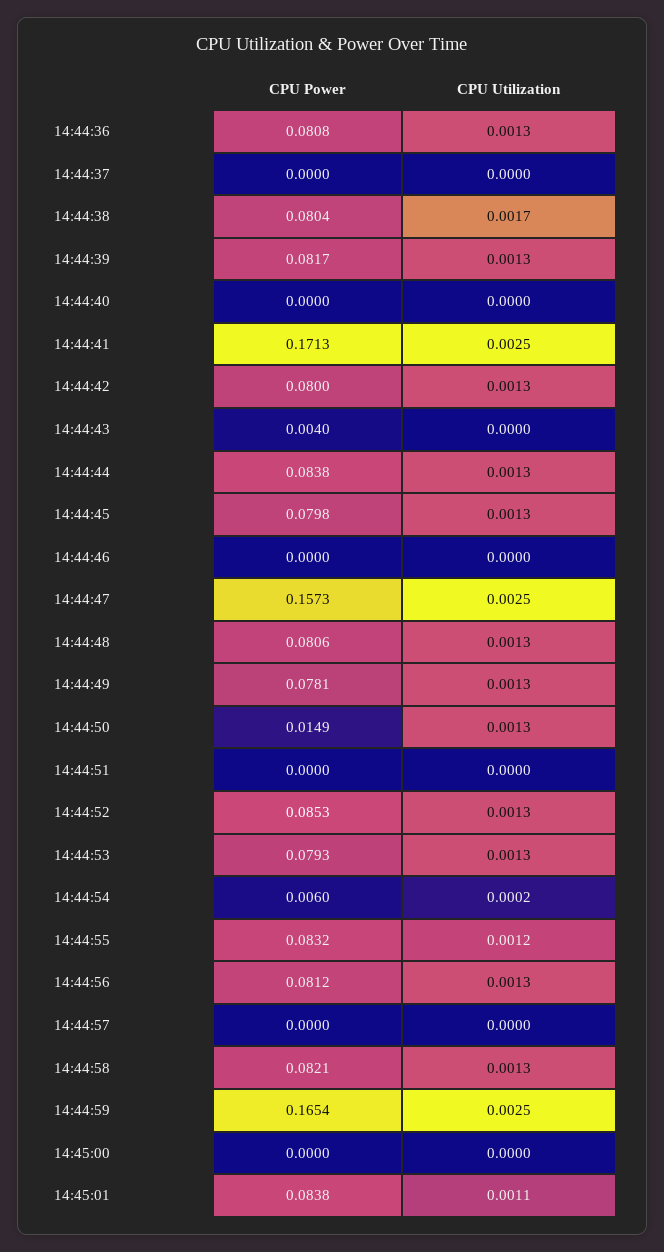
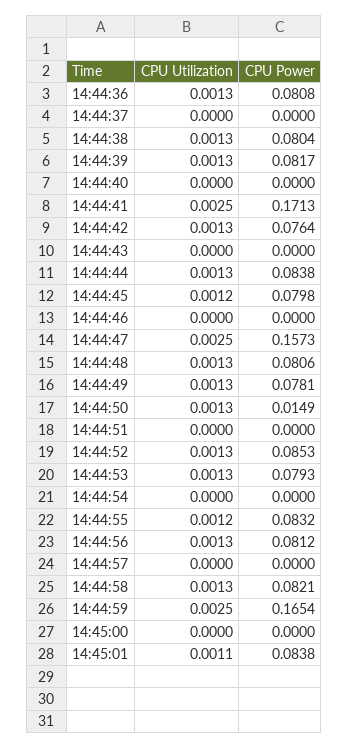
CPU Utilization, 14:44:38: 0.0017 -> 0.0013
CPU Power, 14:44:42: 0.08 -> 0.0764
CPU Power, 14:44:43: 0.004 -> 0
CPU Utilization, 14:44:45: 0.0013 -> 0.0012
CPU Power, 14:44:54: 0.006 -> 0
CPU Utilization, 14:44:54: 0.0002 -> 0

